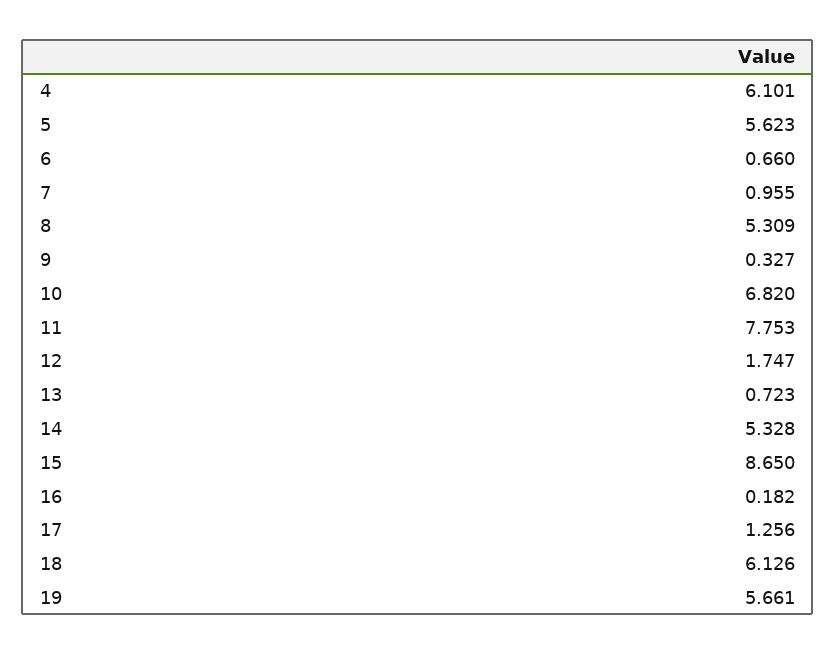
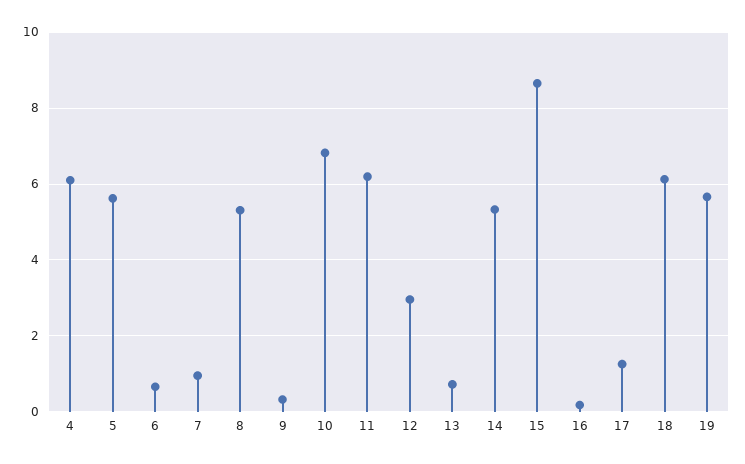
11: 7.753 -> 6.2
12: 1.747 -> 3

